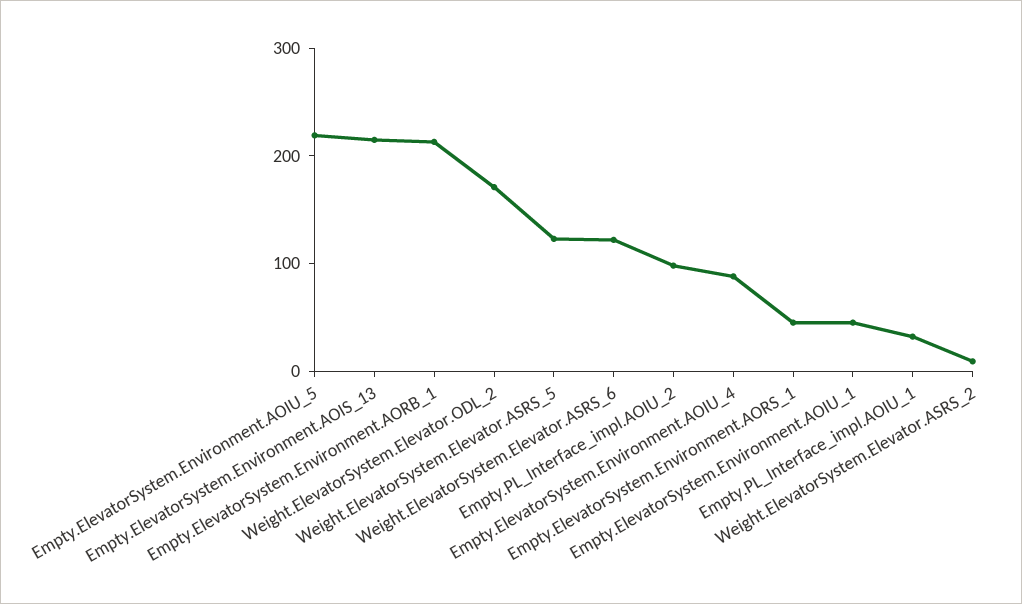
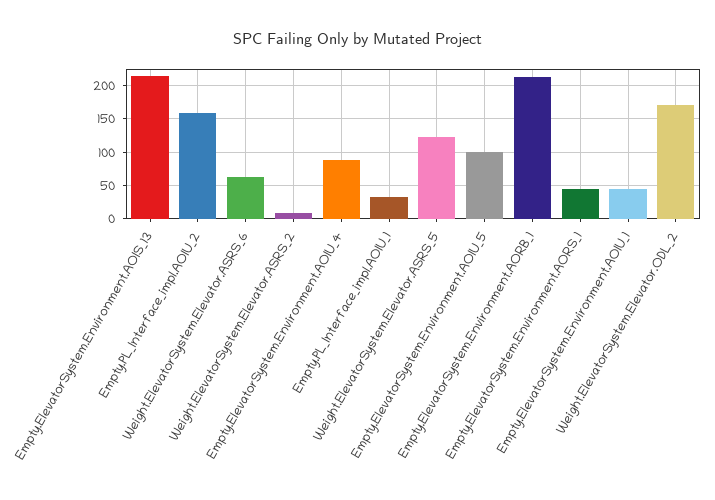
Empty.ElevatorSystem.Environment.AOIU_5: 220 -> 100
Weight.ElevatorSystem.Elevator.ASRS_6: 120 -> 60
Empty.PL_Interface_impl.AOIU_2: 100 -> 160

